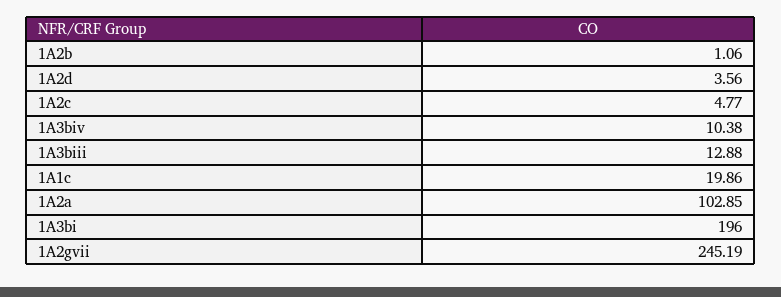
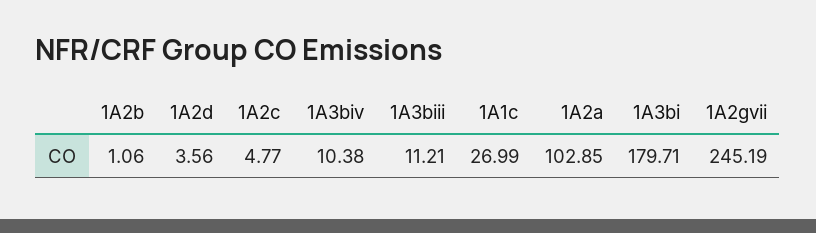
1A3biii: 12.88 -> 11.21
1A1c: 19.86 -> 26.99
1A3bi: 196 -> 179.71

